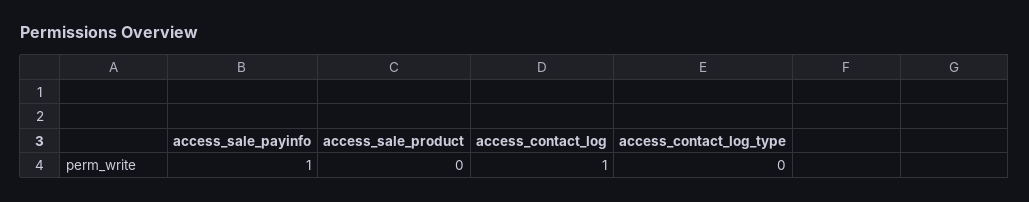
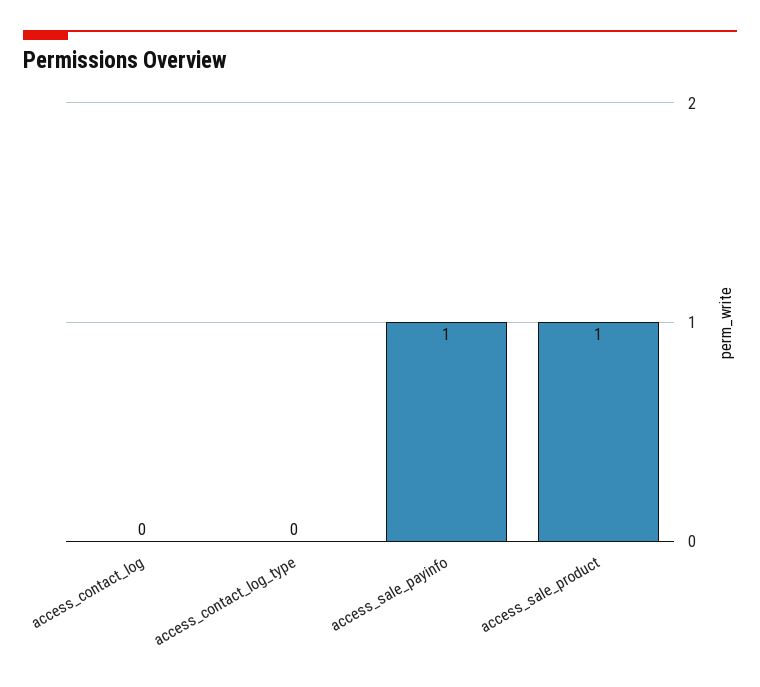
access_sale_product: 0 -> 1
access_contact_log: 1 -> 0

